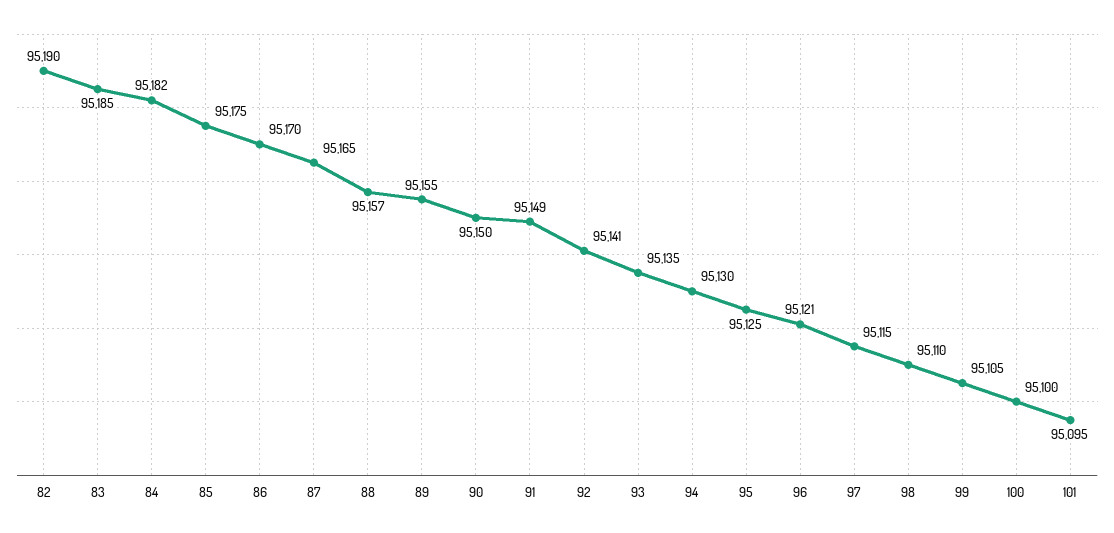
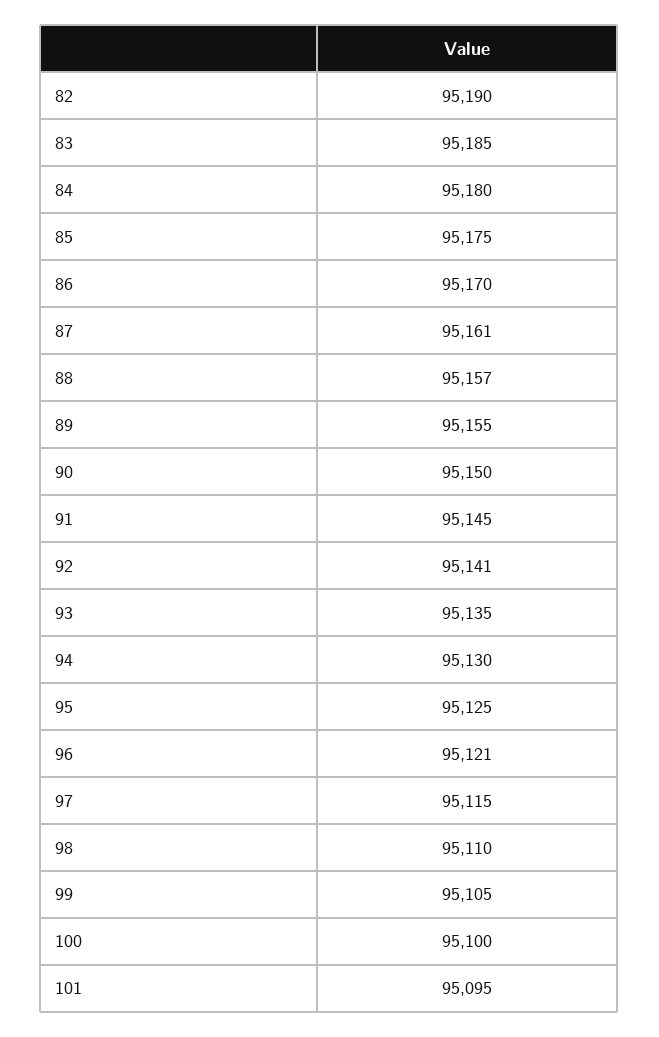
84: 95182 -> 95180
87: 95165 -> 95161
91: 95149 -> 95145

